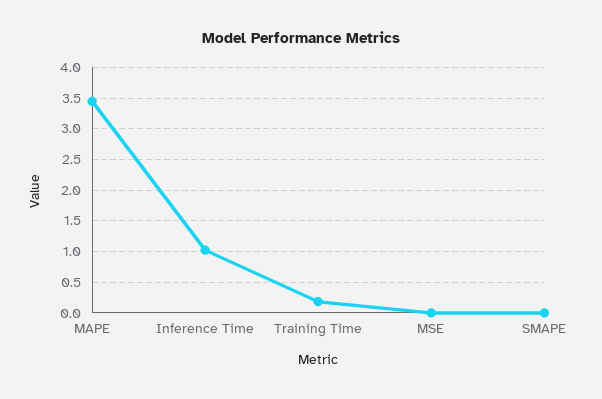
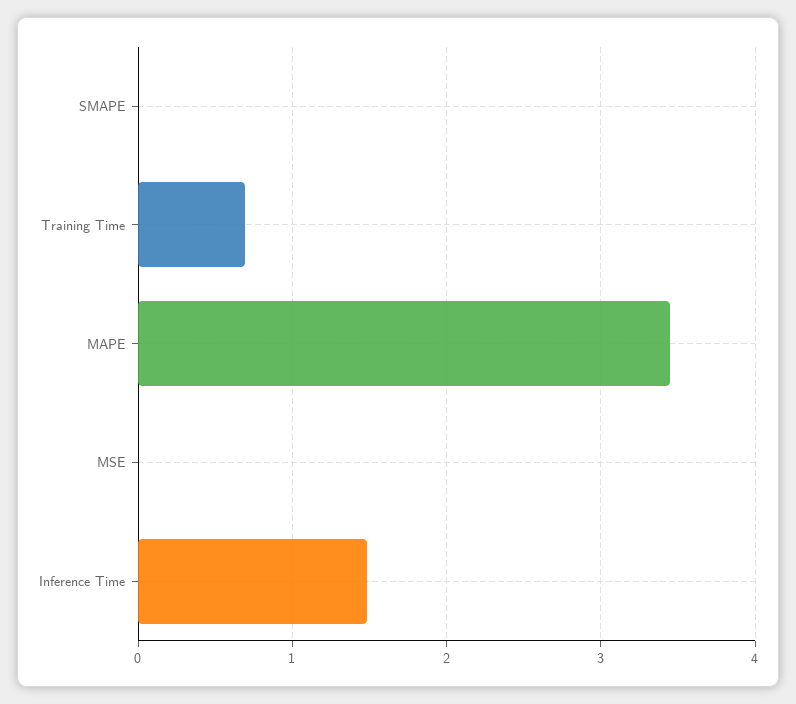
Inference Time: 1 -> 1.5
Training Time: 0.2 -> 0.7

